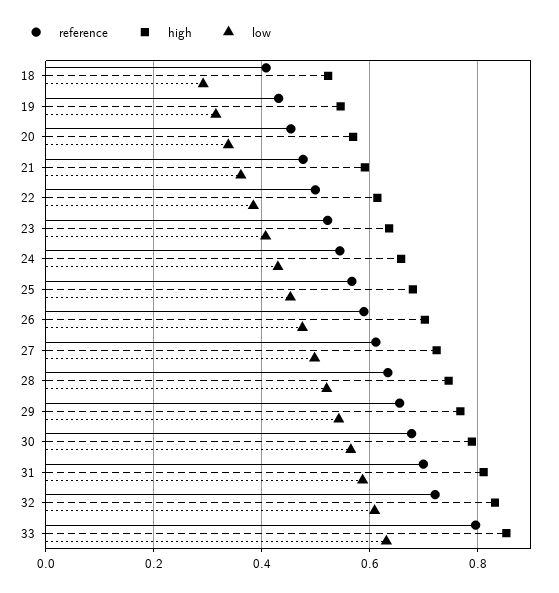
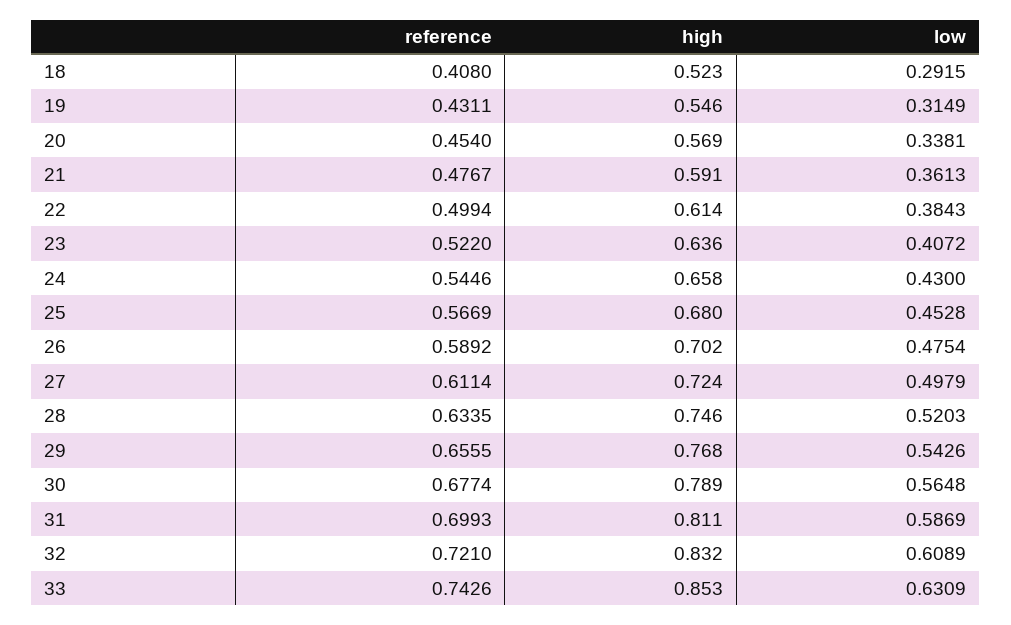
reference, 33: 0.8 -> 0.7426

